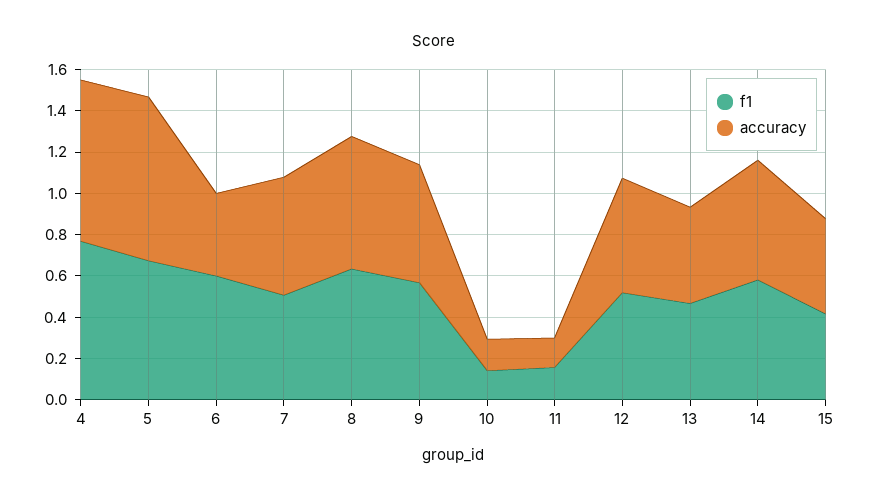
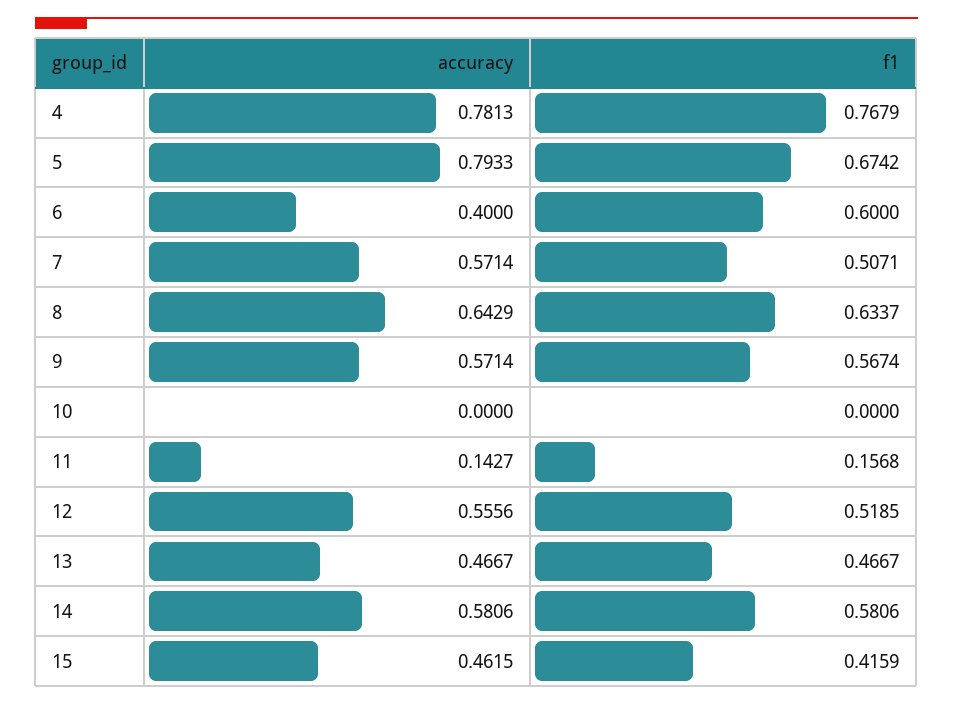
f1, 10: 0.15 -> 0
accuracy, 10: 0.15 -> 0

